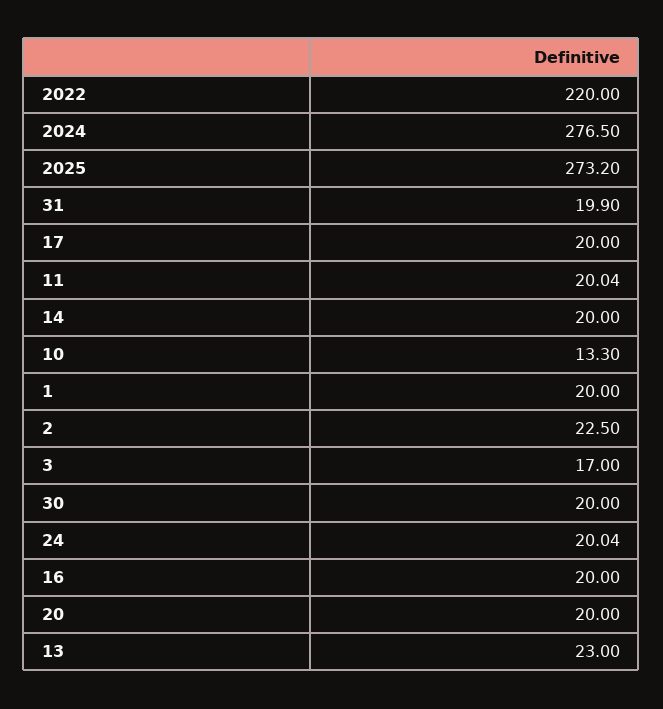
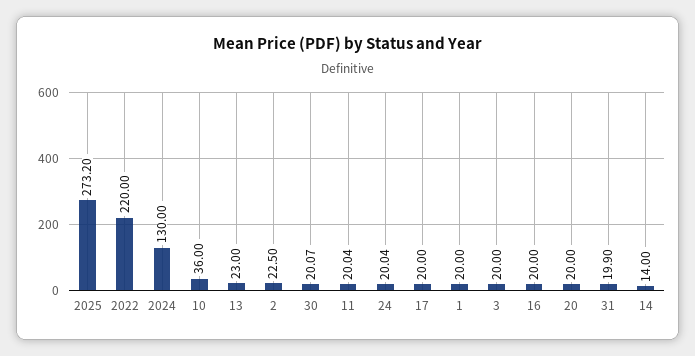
2024: 276.5 -> 130
14: 20 -> 14
10: 13.3 -> 36
3: 17 -> 20
30: 20 -> 20.07

